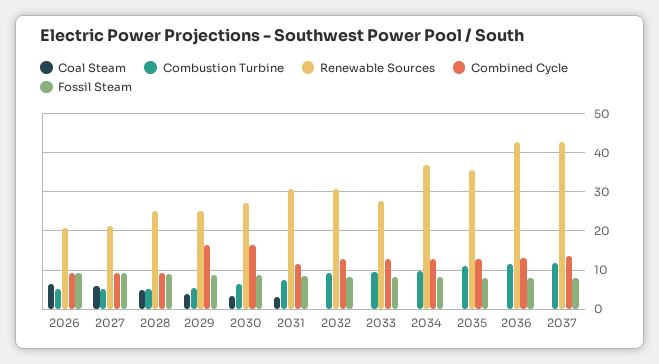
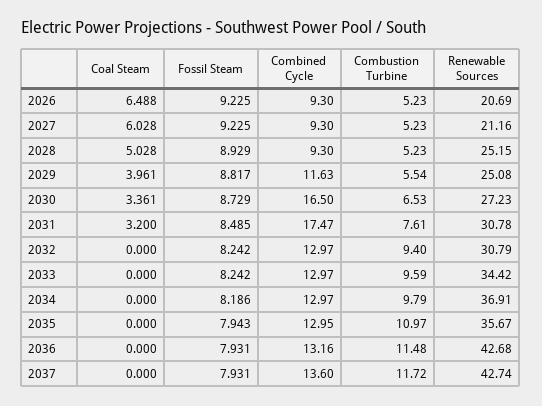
Combined Cycle, 2029: 16 -> 11.63
Combined Cycle, 2031: 12 -> 17.47
Renewable Sources, 2033: 28 -> 34.42

